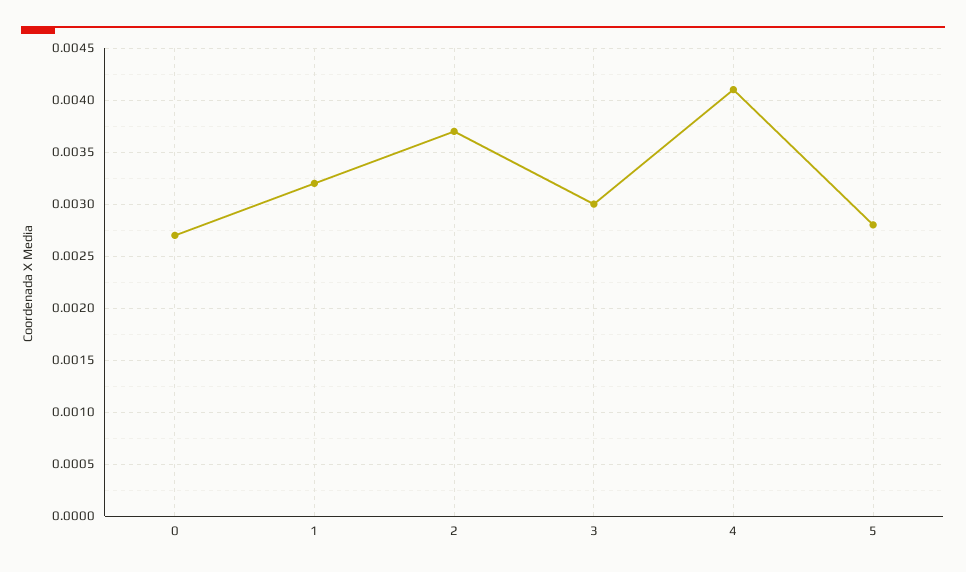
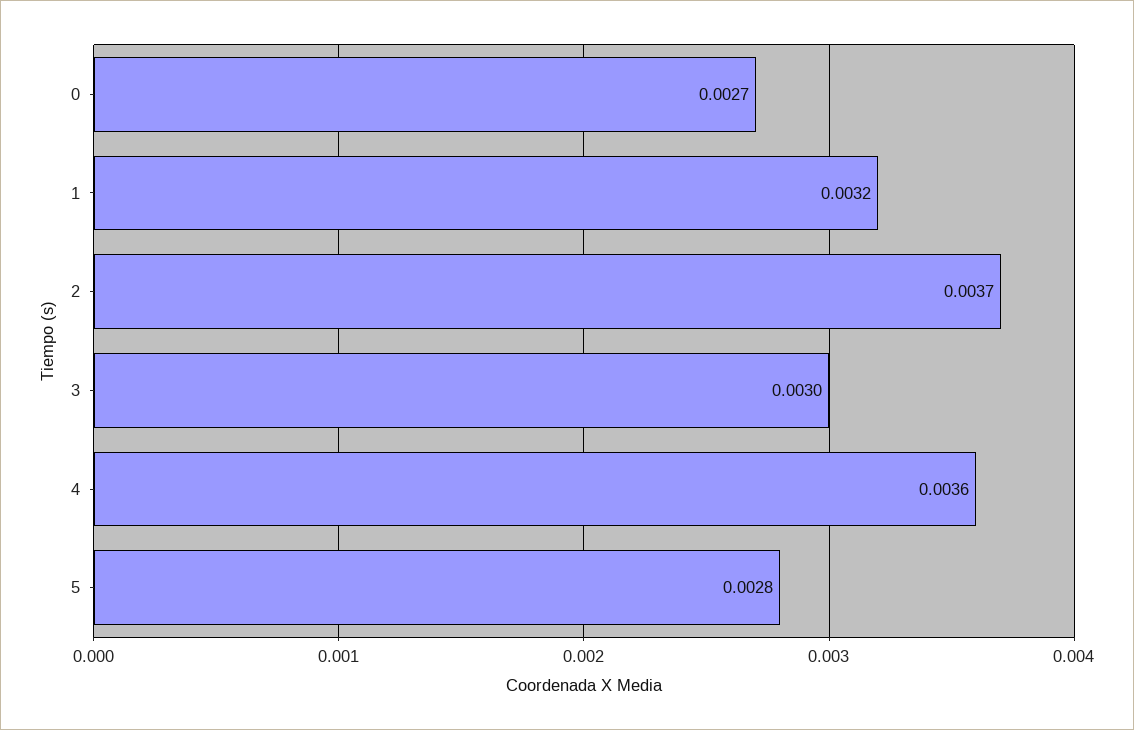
4: 0.0041 -> 0.0036

